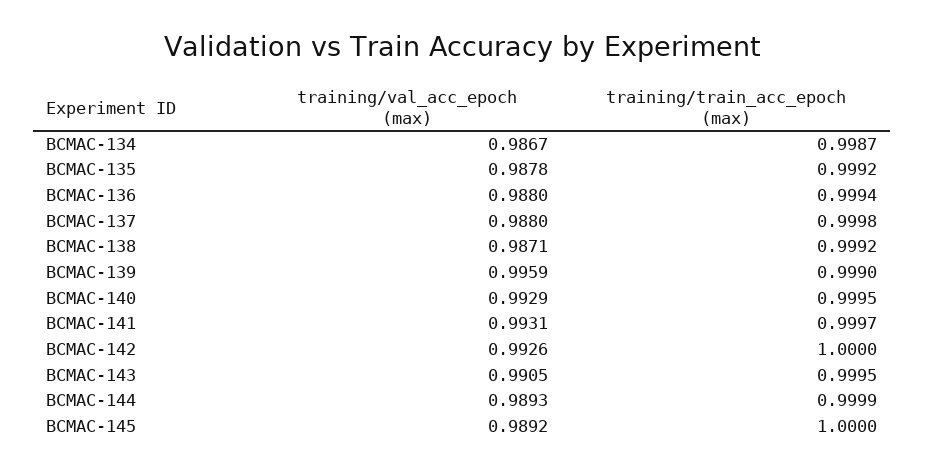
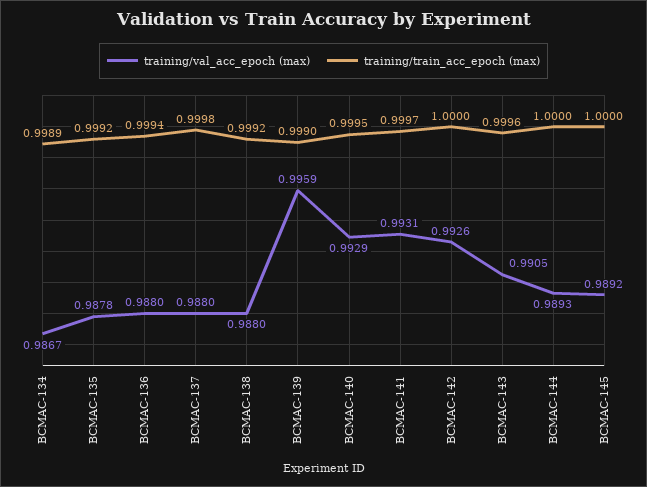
training/train_acc_epoch (max), BCMAC-134: 0.9987 -> 0.9989
training/val_acc_epoch (max), BCMAC-138: 0.9871 -> 0.988
training/train_acc_epoch (max), BCMAC-143: 0.9995 -> 0.9996
training/train_acc_epoch (max), BCMAC-144: 0.9999 -> 1

